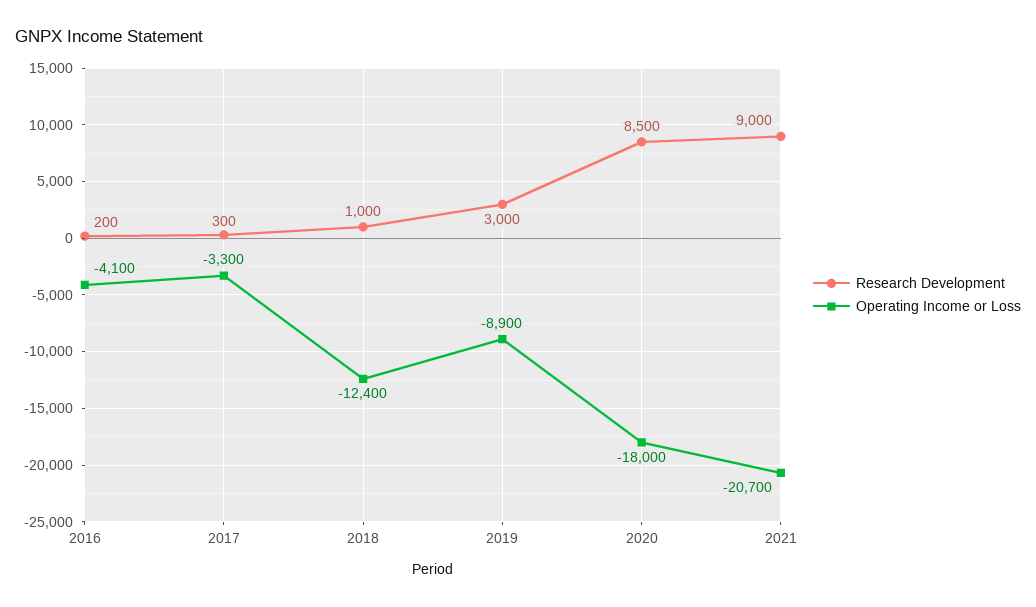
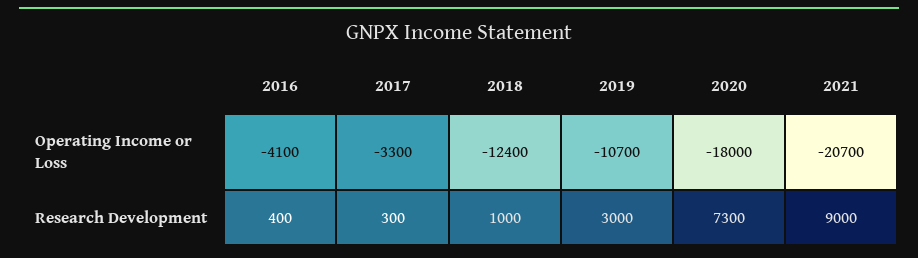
Research Development, 2016: 200 -> 400
Operating Income or Loss, 2019: -8900 -> -10700
Research Development, 2020: 8500 -> 7300

